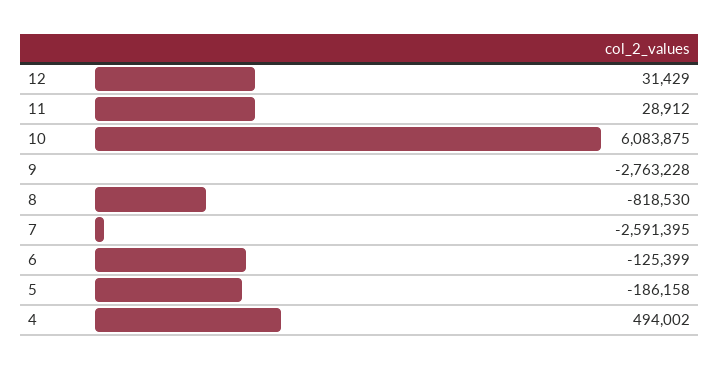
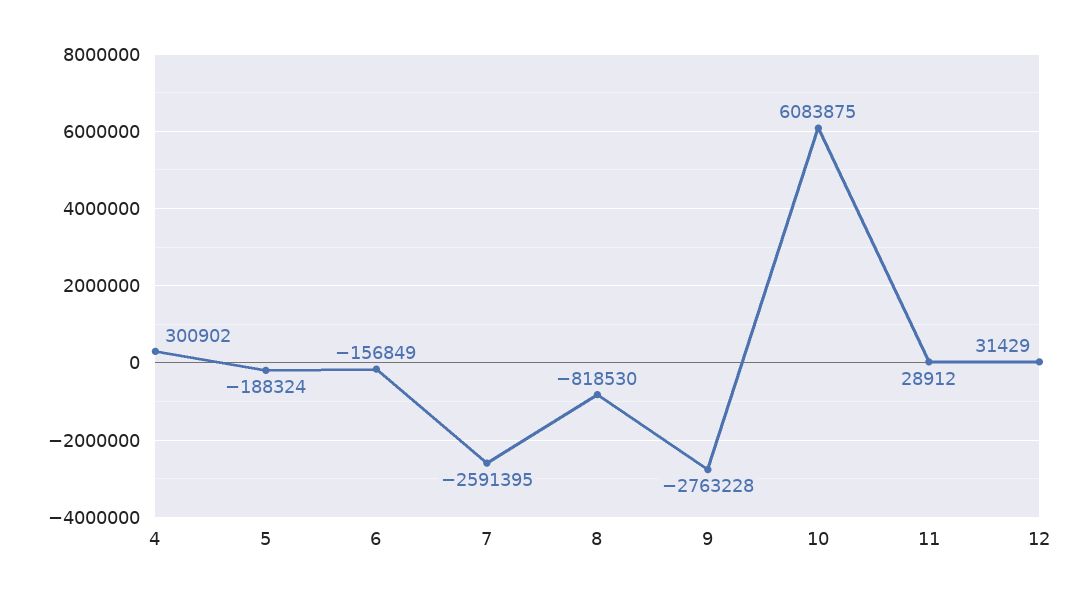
6: -125399 -> -156849
5: -186158 -> -188324
4: 494002 -> 300902

